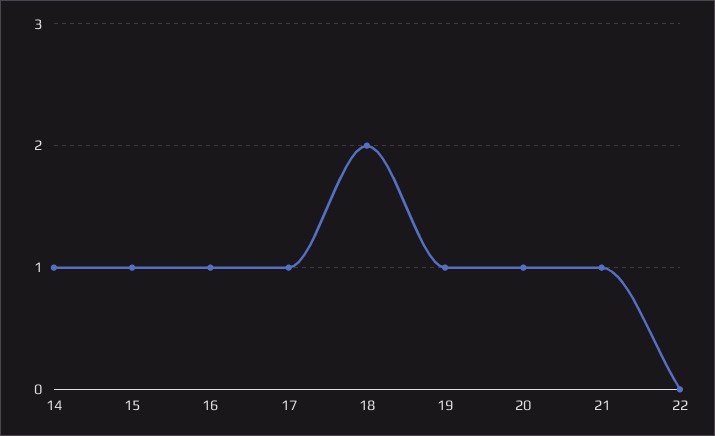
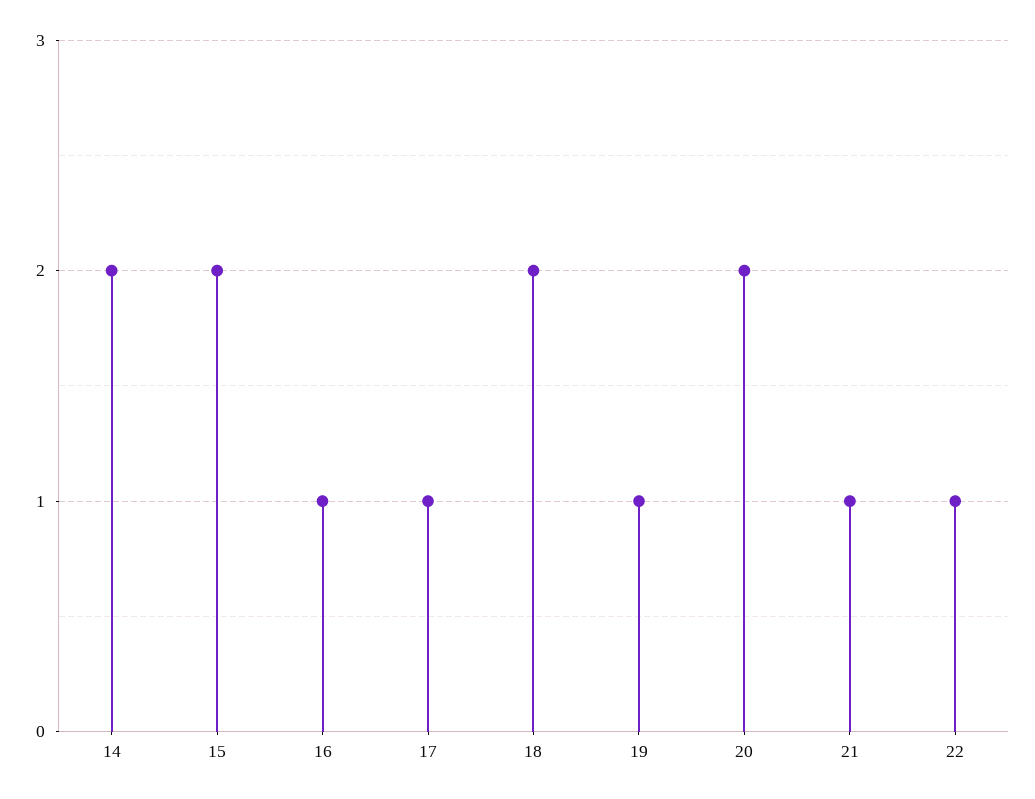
14: 1 -> 2
15: 1 -> 2
20: 1 -> 2
22: 0 -> 1

